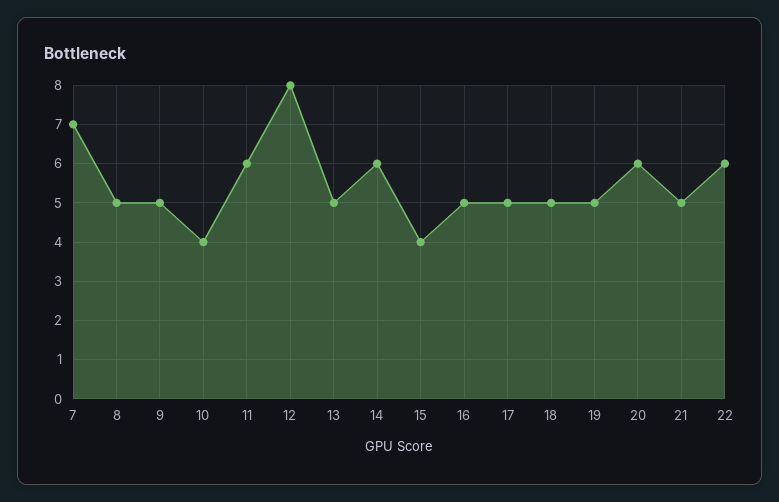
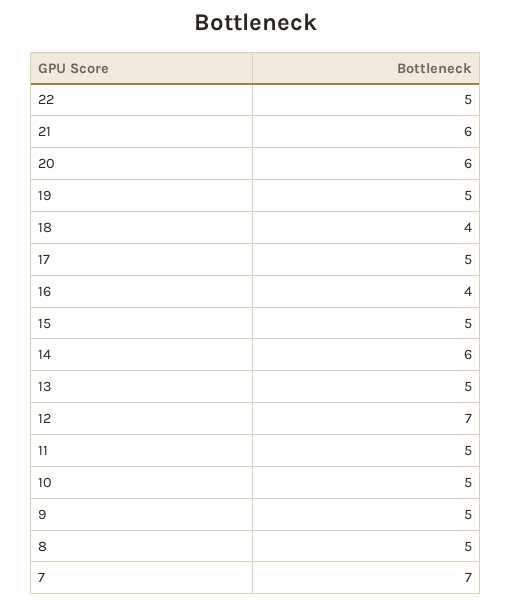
10: 4 -> 5
11: 6 -> 5
12: 8 -> 7
15: 4 -> 5
16: 5 -> 4
18: 5 -> 4
21: 5 -> 6
22: 6 -> 5

